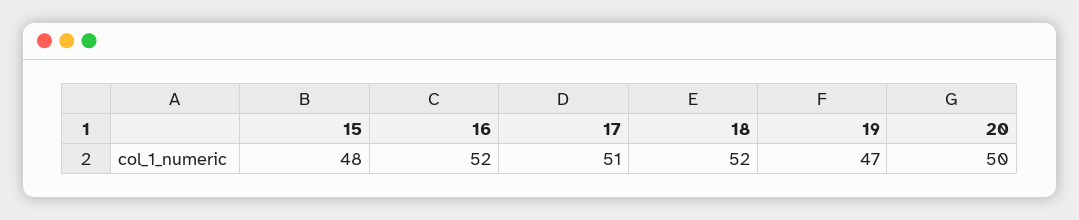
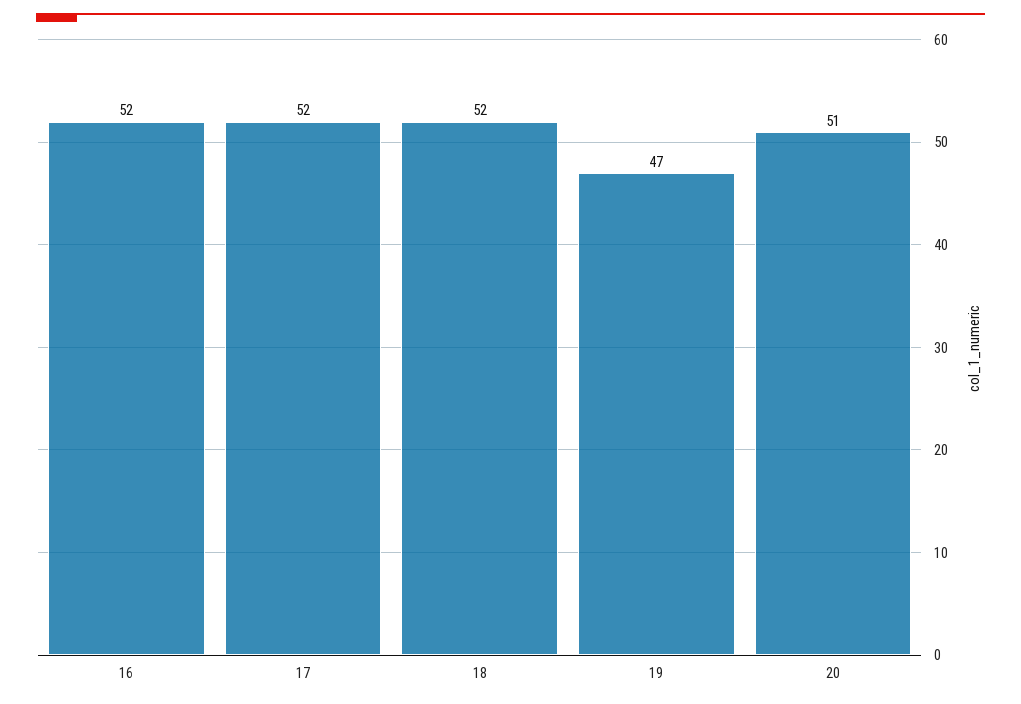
15: 48 -> none
17: 51 -> 52
20: 50 -> 51

